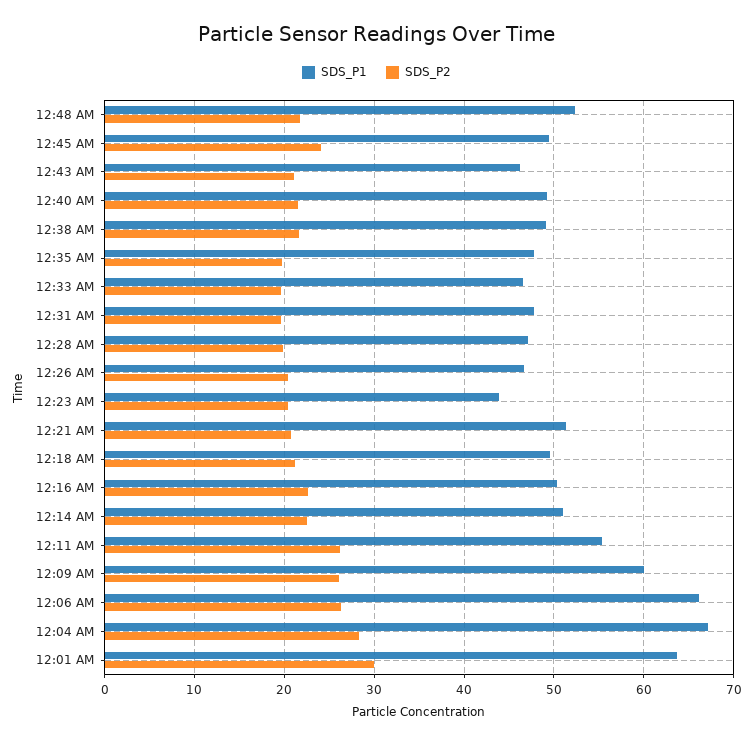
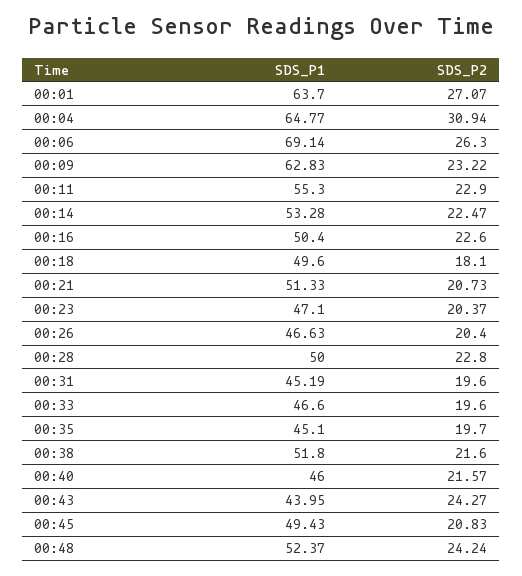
SDS_P2, 12:48 AM: 22 -> 24.24
SDS_P2, 12:45 AM: 24 -> 20.83
SDS_P1, 12:43 AM: 46 -> 43.95
SDS_P2, 12:43 AM: 21 -> 24.27
SDS_P1, 12:40 AM: 49 -> 46
SDS_P1, 12:38 AM: 49 -> 51.8
SDS_P1, 12:35 AM: 48 -> 45.1
SDS_P1, 12:31 AM: 48 -> 45.19
SDS_P1, 12:28 AM: 47 -> 50
SDS_P2, 12:28 AM: 20 -> 22.8
SDS_P1, 12:23 AM: 44 -> 47.1
SDS_P2, 12:18 AM: 21 -> 18.1
SDS_P1, 12:14 AM: 51 -> 53.28
SDS_P2, 12:11 AM: 26 -> 22.9
SDS_P1, 12:09 AM: 60 -> 62.83
SDS_P2, 12:09 AM: 26 -> 23.22
SDS_P1, 12:06 AM: 66 -> 69.14
SDS_P1, 12:04 AM: 67 -> 64.77
SDS_P2, 12:04 AM: 28 -> 30.94
SDS_P2, 12:01 AM: 30 -> 27.07

